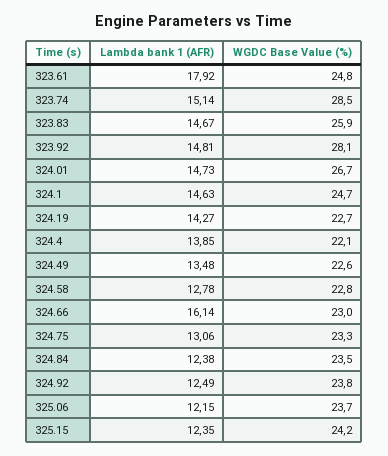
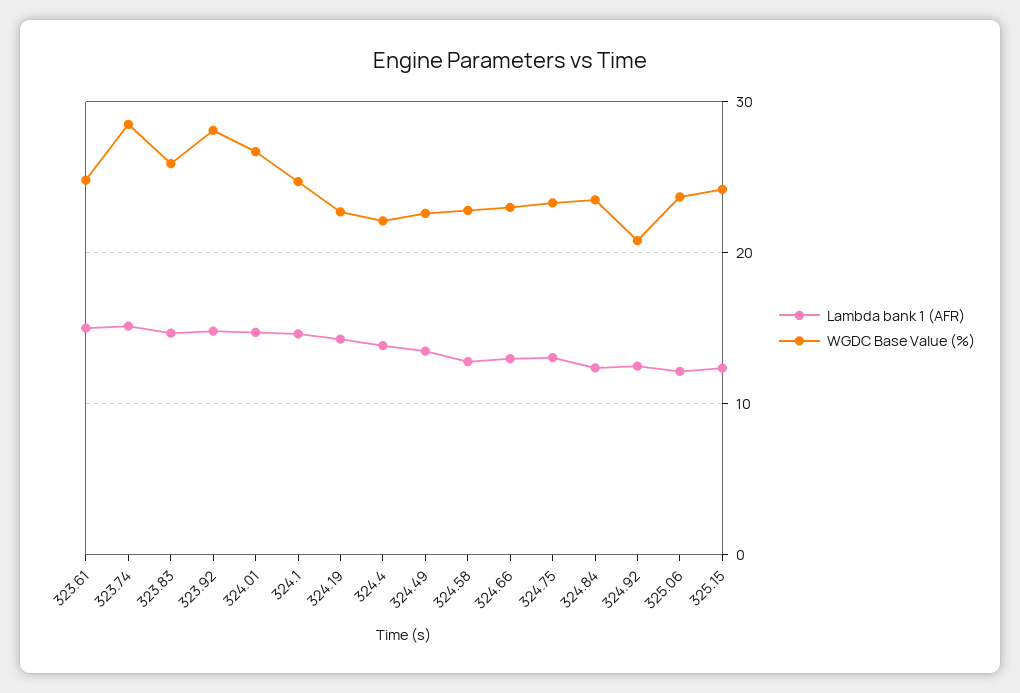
Lambda bank 1 (AFR), 323.61: 17.92 -> 15
Lambda bank 1 (AFR), 324.66: 16.14 -> 13
WGDC Base Value (%), 324.92: 23.8 -> 21

